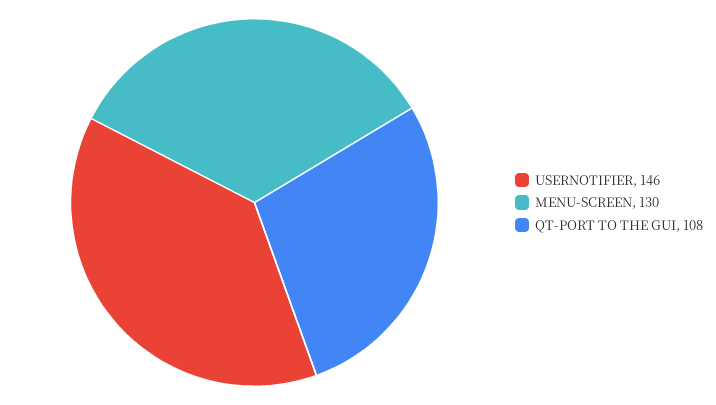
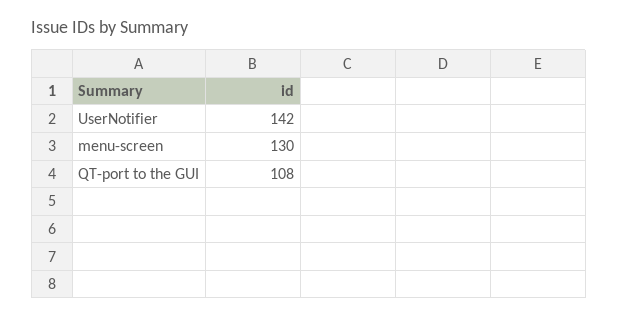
USERNOTIFIER: 146 -> 142

